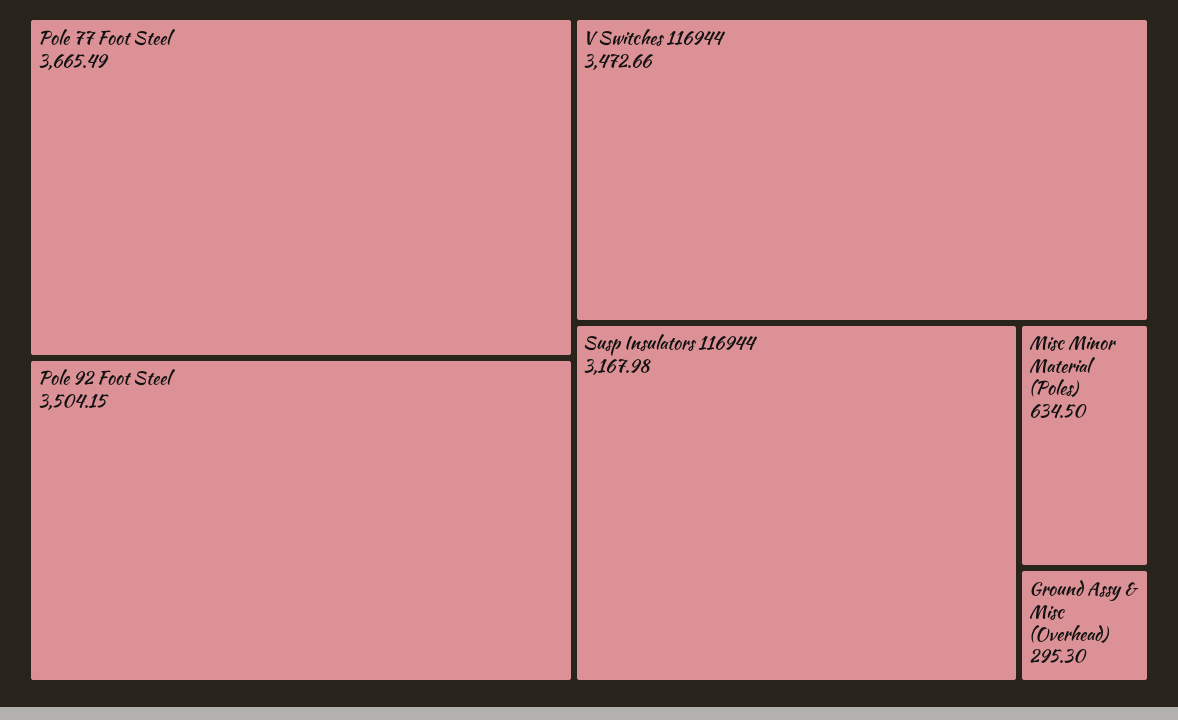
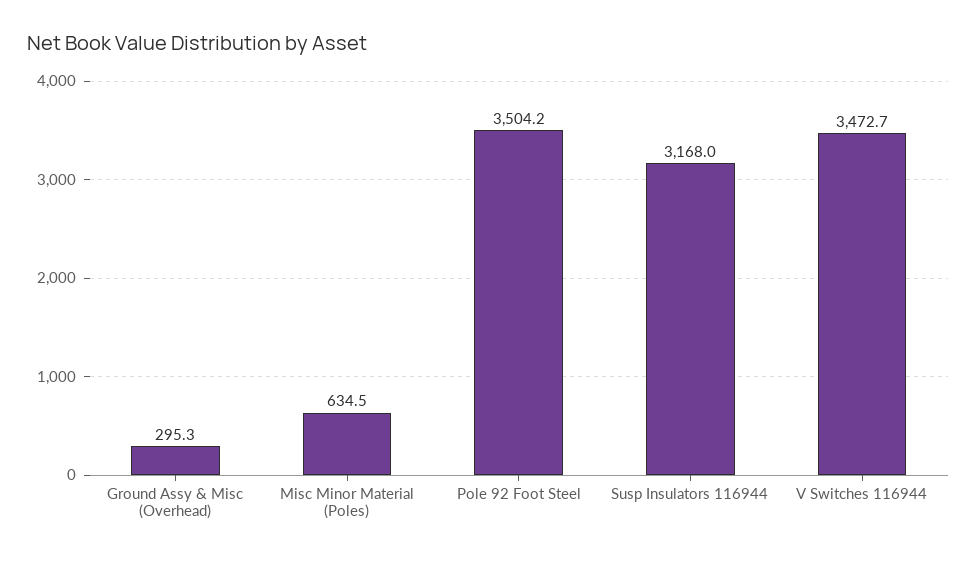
Pole 77 Foot Steel: 3665.49 -> none

